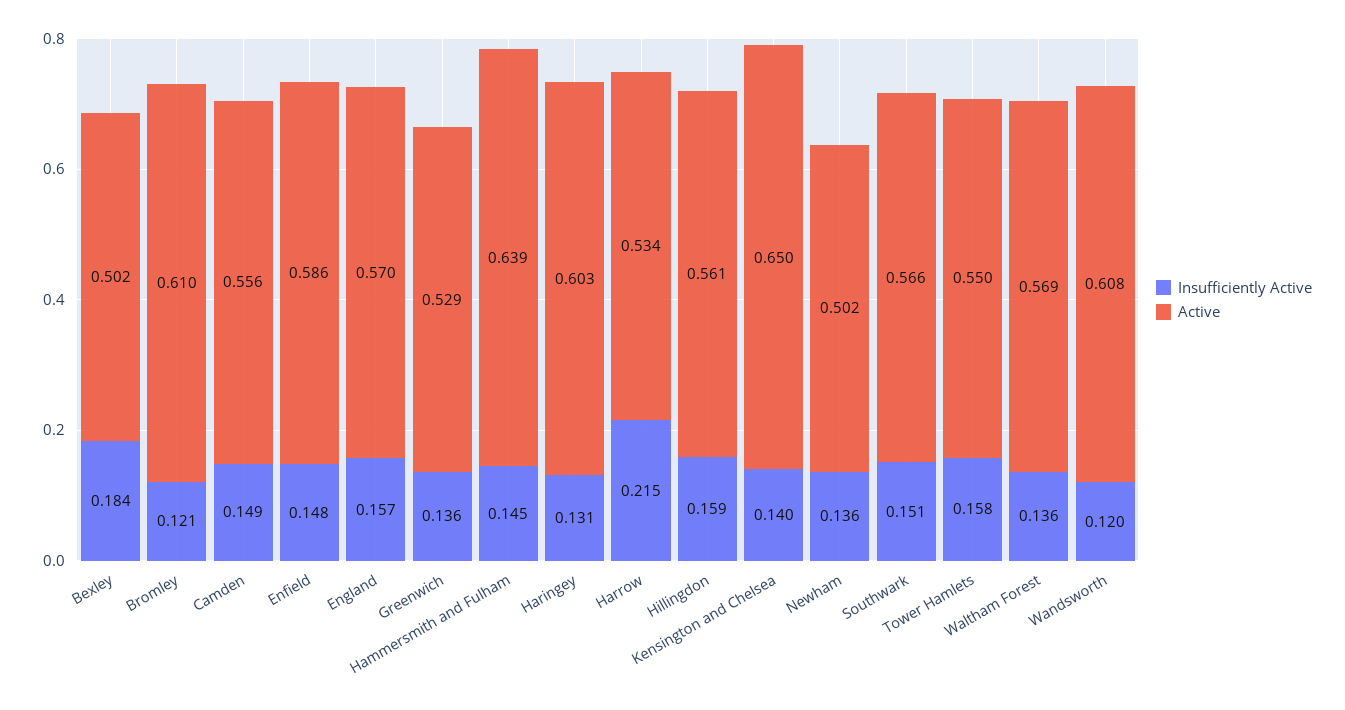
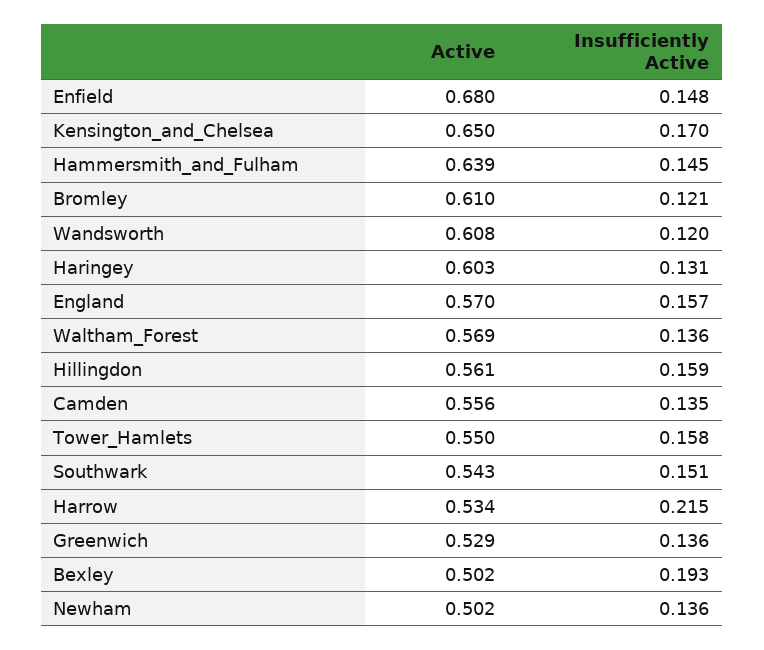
Insufficiently Active, Bexley: 0.184 -> 0.193
Insufficiently Active, Camden: 0.149 -> 0.135
Active, Enfield: 0.586 -> 0.68
Insufficiently Active, Kensington and Chelsea: 0.14 -> 0.17
Active, Southwark: 0.566 -> 0.543

